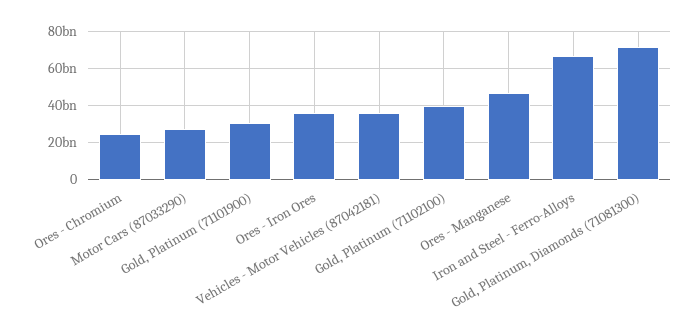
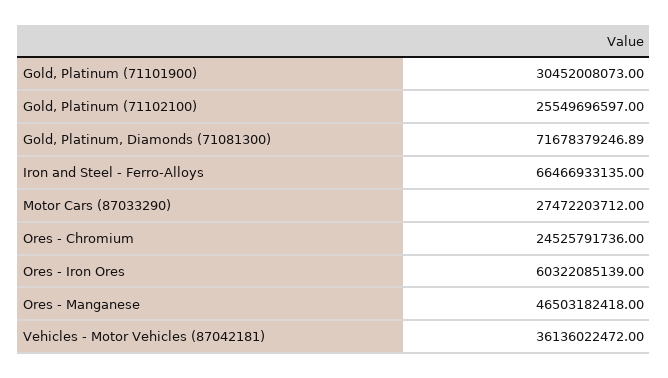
Ores - Iron Ores: 35000000000 -> 60322085139
Gold, Platinum (71102100): 40000000000 -> 25549696597

